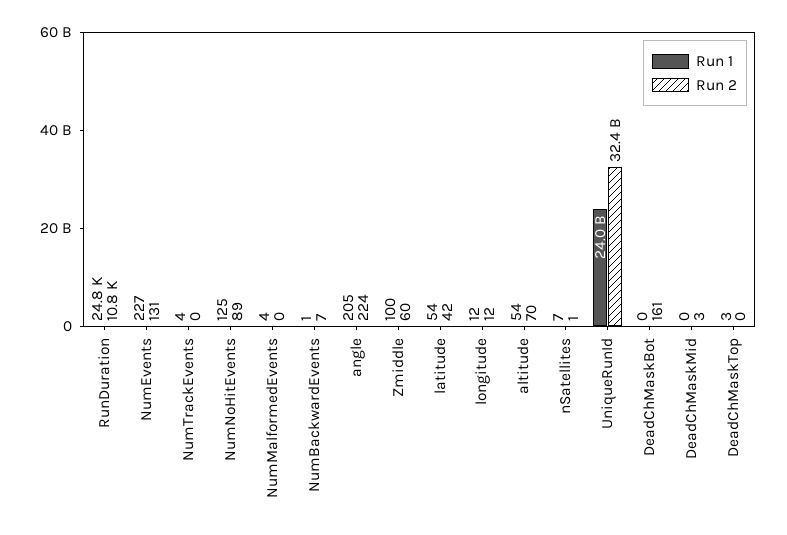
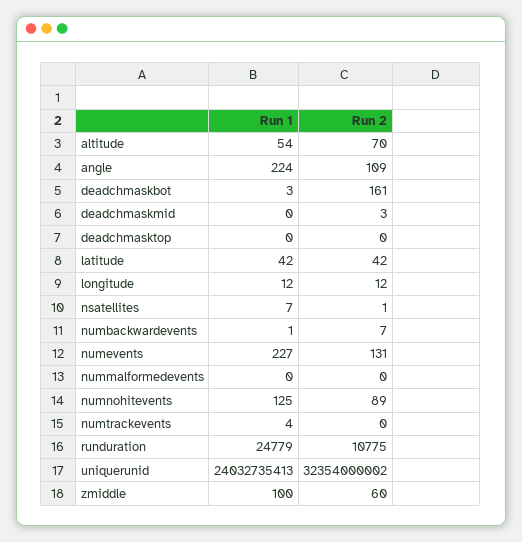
Run 1, NumMalformedEvents: 4 -> 0
Run 1, angle: 205 -> 224
Run 2, angle: 224 -> 109
Run 1, latitude: 54 -> 42
Run 1, DeadChMaskBot: 0 -> 3
Run 1, DeadChMaskTop: 3 -> 0

